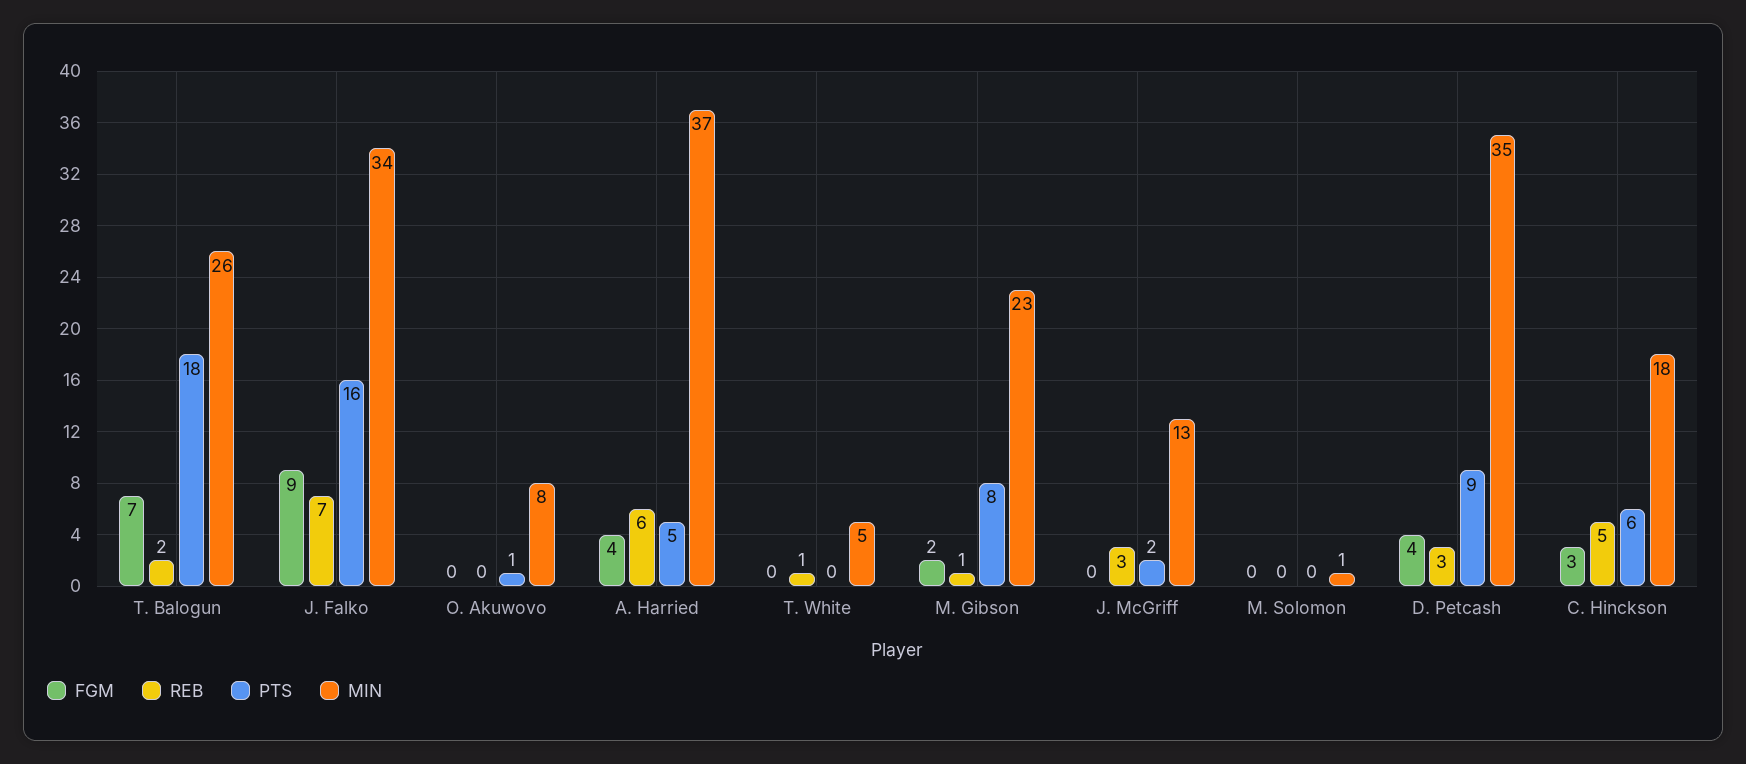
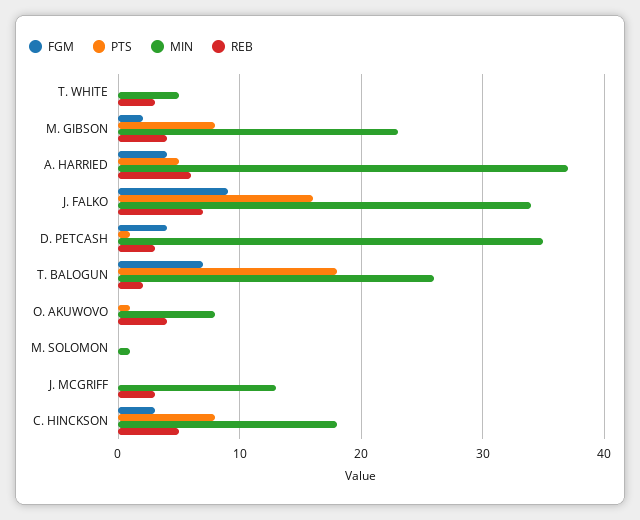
REB, O. Akuwovo: 0 -> 4
REB, T. White: 1 -> 3
REB, M. Gibson: 1 -> 4
PTS, J. McGriff: 2 -> 0
PTS, D. Petcash: 9 -> 1
PTS, C. Hinckson: 6 -> 8

